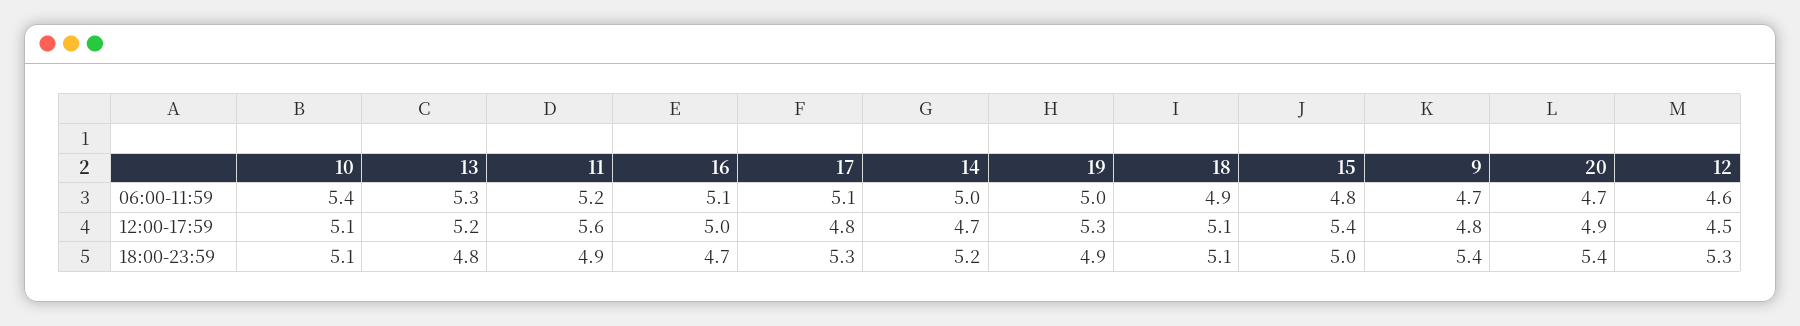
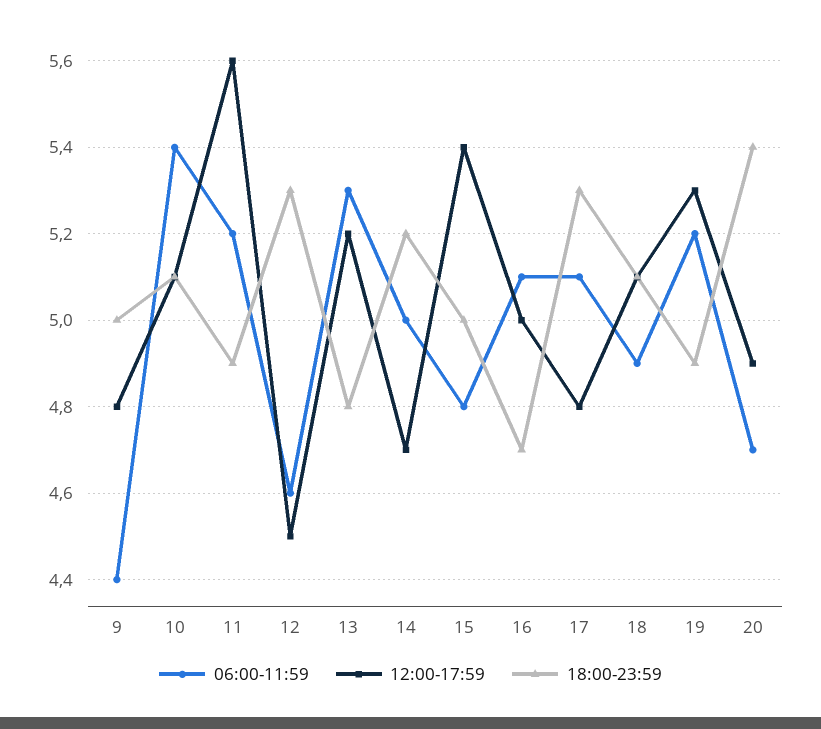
06:00-11:59, 19: 5 -> 5.2
06:00-11:59, 9: 4.7 -> 4.4
18:00-23:59, 9: 5.4 -> 5

